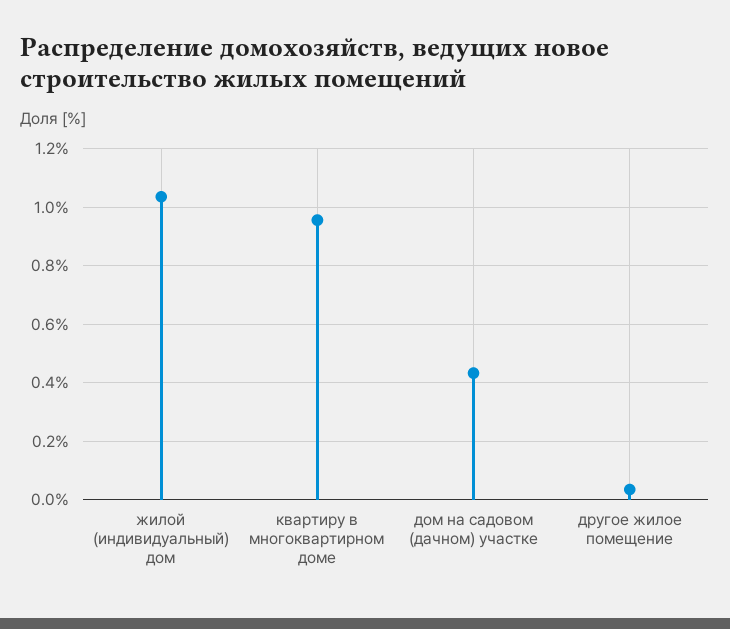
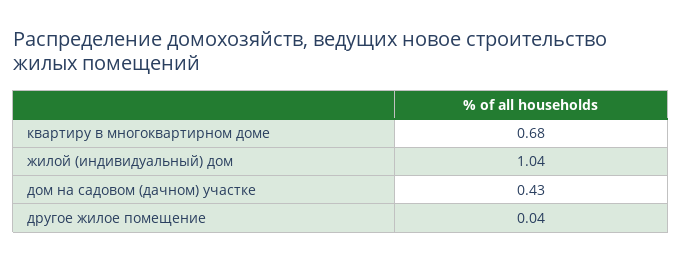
квартиру в многоквартирном доме: 0.95 -> 0.68

